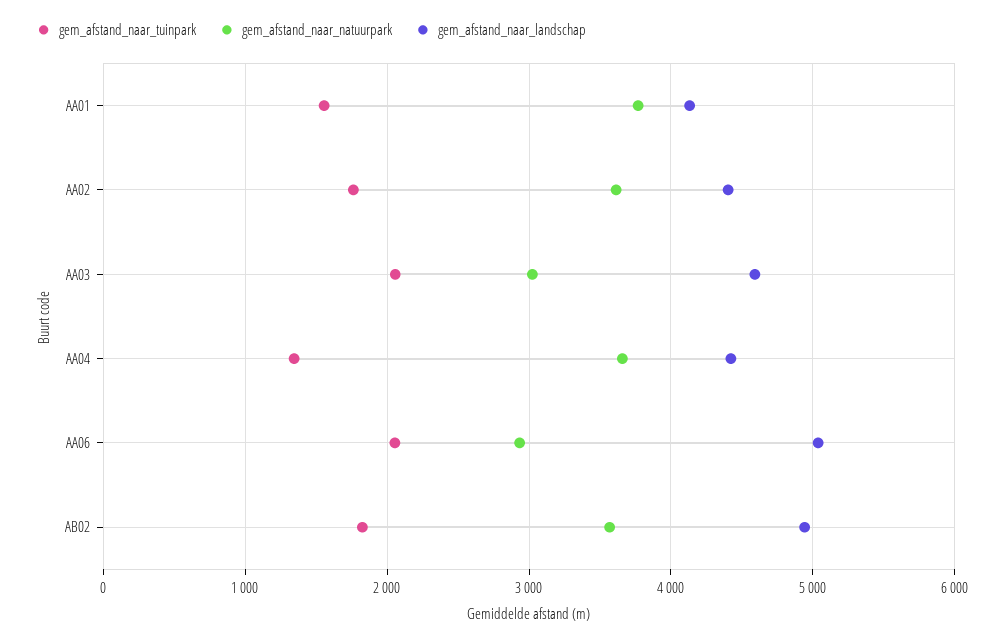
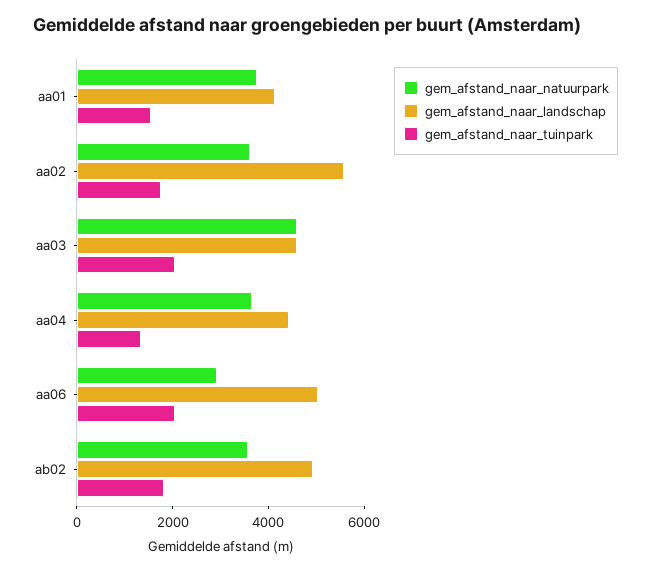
gem_afstand_naar_landschap, AA02: 4400 -> 5500
gem_afstand_naar_natuurpark, AA03: 3000 -> 4500

